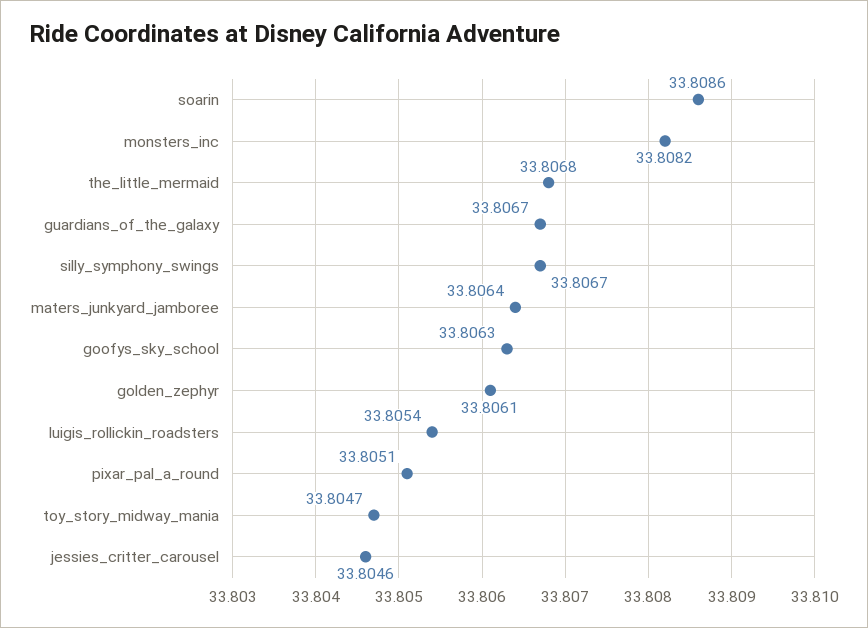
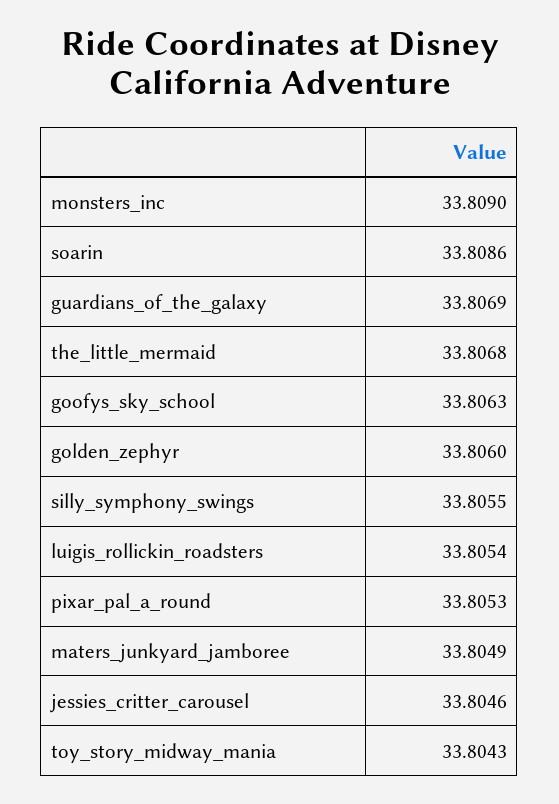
monsters_inc: 33.8082 -> 33.809
guardians_of_the_galaxy: 33.8067 -> 33.8069
silly_symphony_swings: 33.8067 -> 33.8055
maters_junkyard_jamboree: 33.8064 -> 33.8049
golden_zephyr: 33.8061 -> 33.806
pixar_pal_a_round: 33.8051 -> 33.8053
toy_story_midway_mania: 33.8047 -> 33.8043

